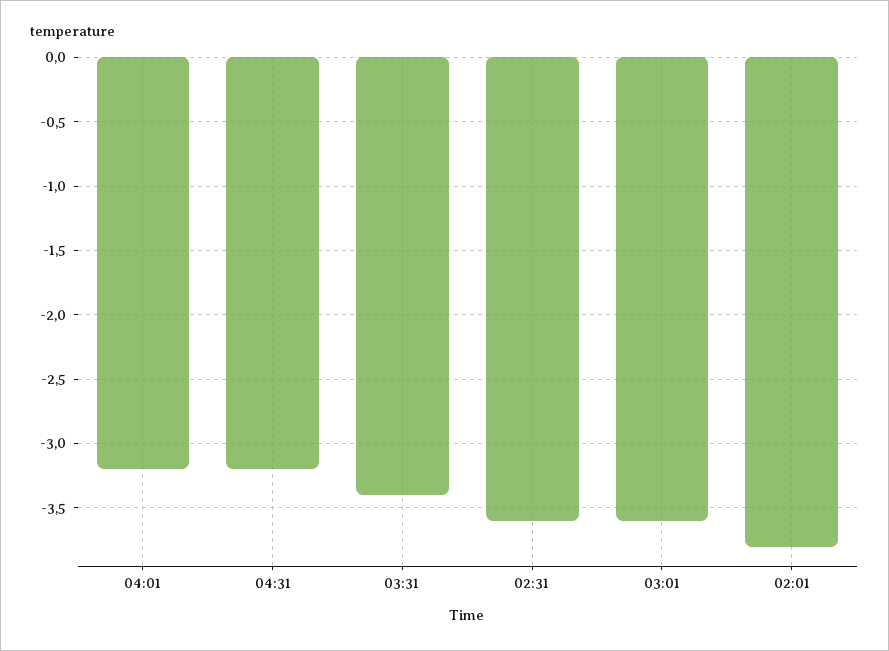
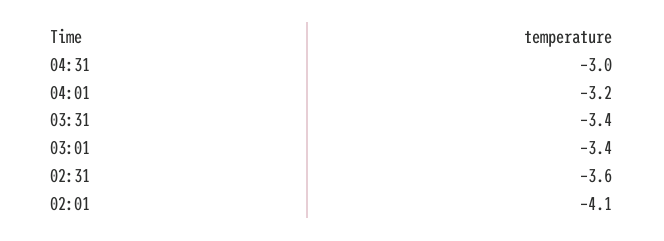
04:31: -3.2 -> -3
03:01: -3.6 -> -3.4
02:01: -3.8 -> -4.1

